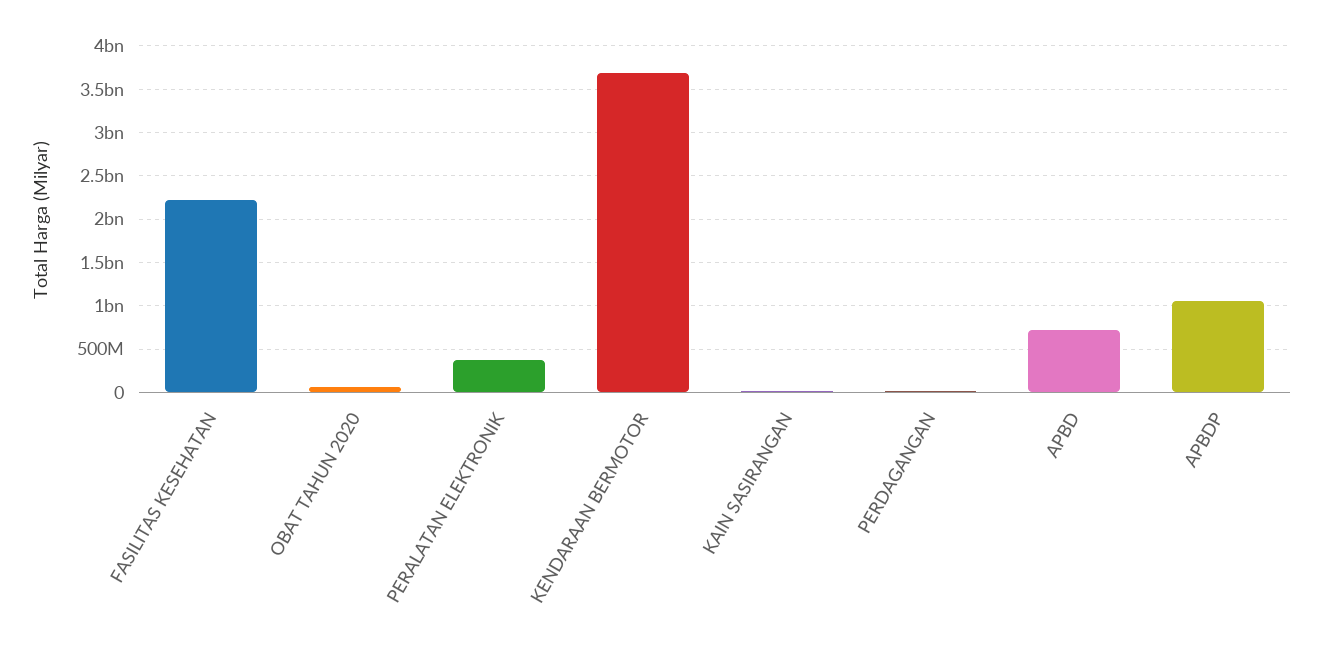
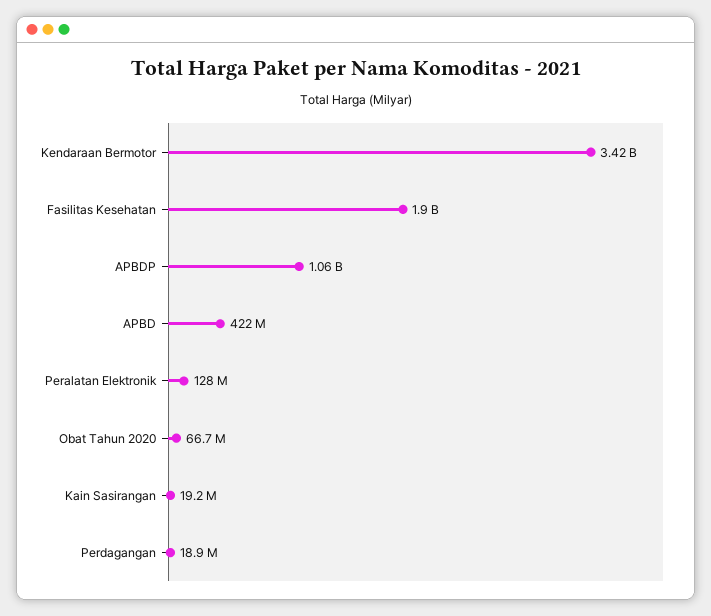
FASILITAS KESEHATAN: 2200000000 -> 1900000000
PERALATAN ELEKTRONIK: 400000000 -> 128000000
KENDARAAN BERMOTOR: 3700000000 -> 3420000000
APBD: 700000000 -> 422000000

